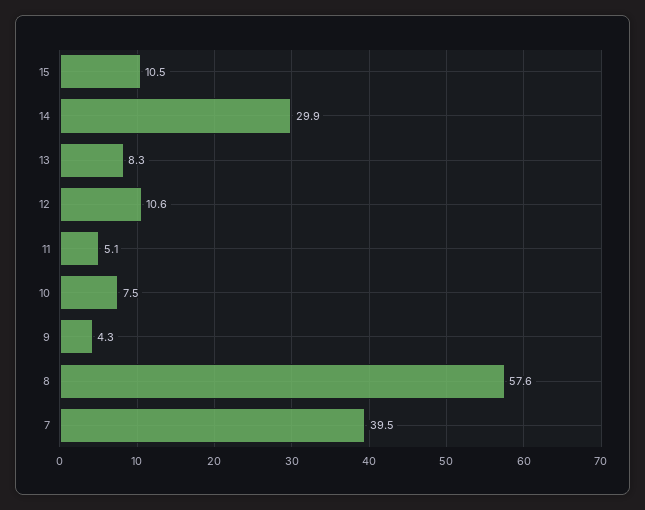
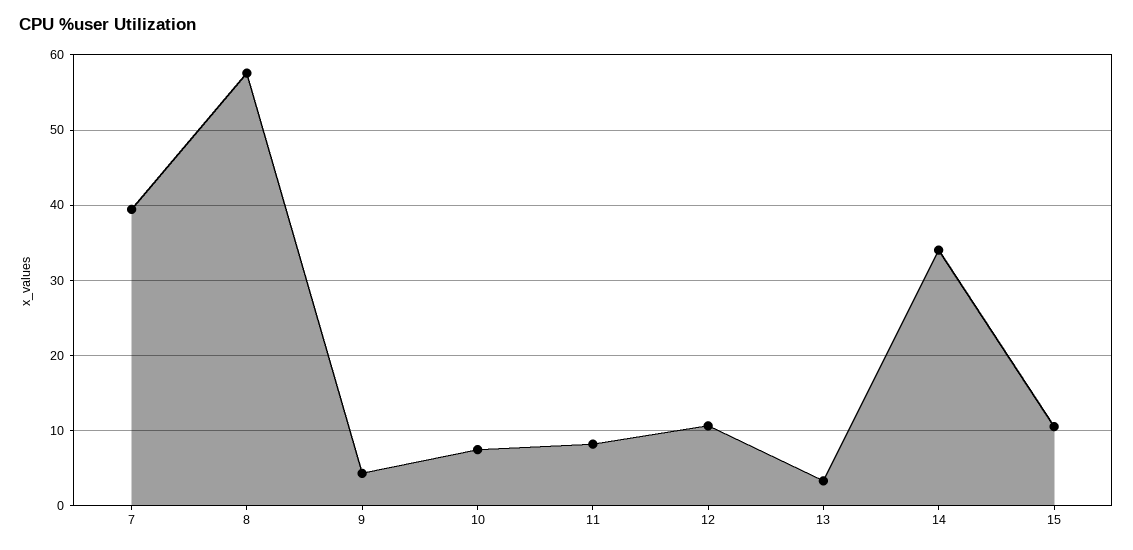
14: 29.9 -> 34
13: 8.3 -> 3
11: 5.1 -> 8

